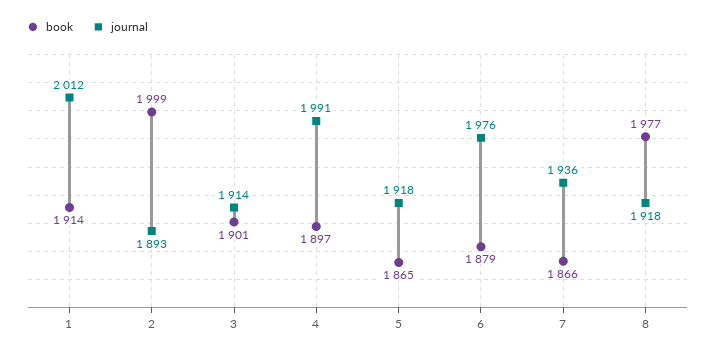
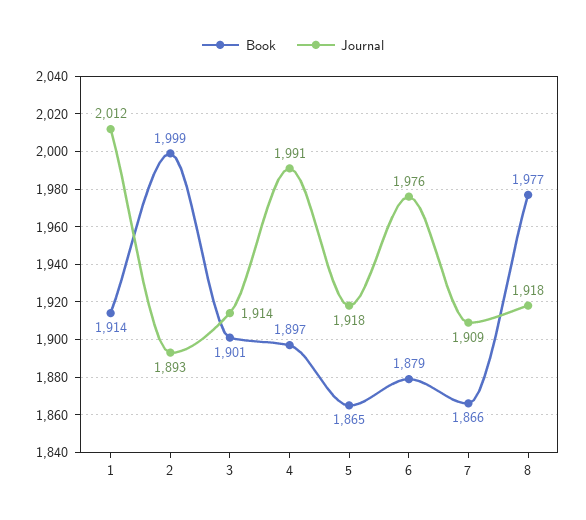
journal, 7: 1936 -> 1909

